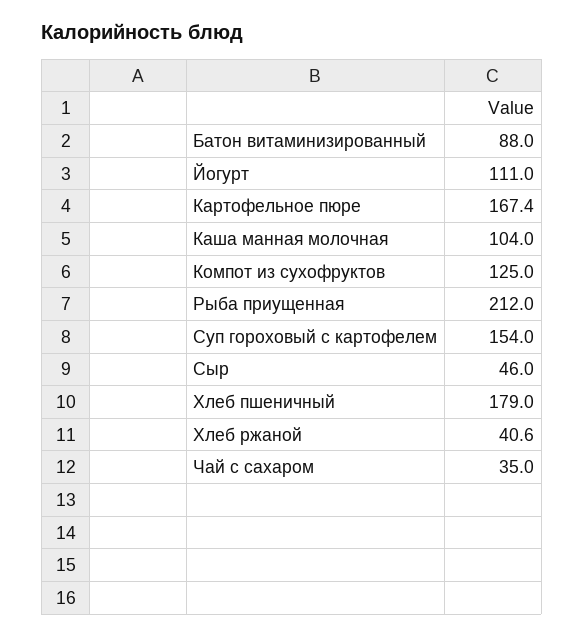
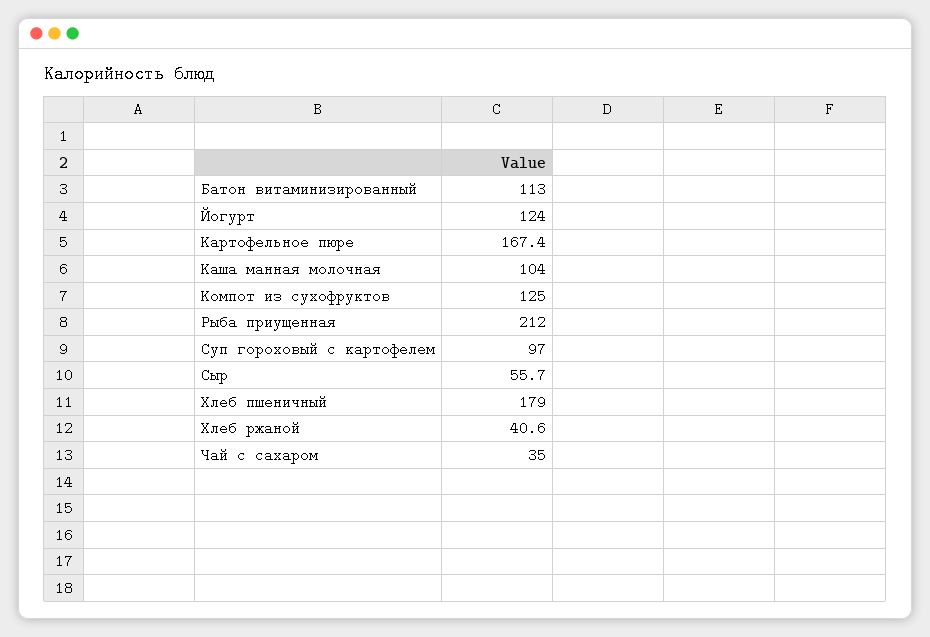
Батон витаминизированный: 88 -> 113
Йогурт: 111 -> 124
Суп гороховый с картофелем: 154 -> 97
Сыр: 46 -> 55.7

